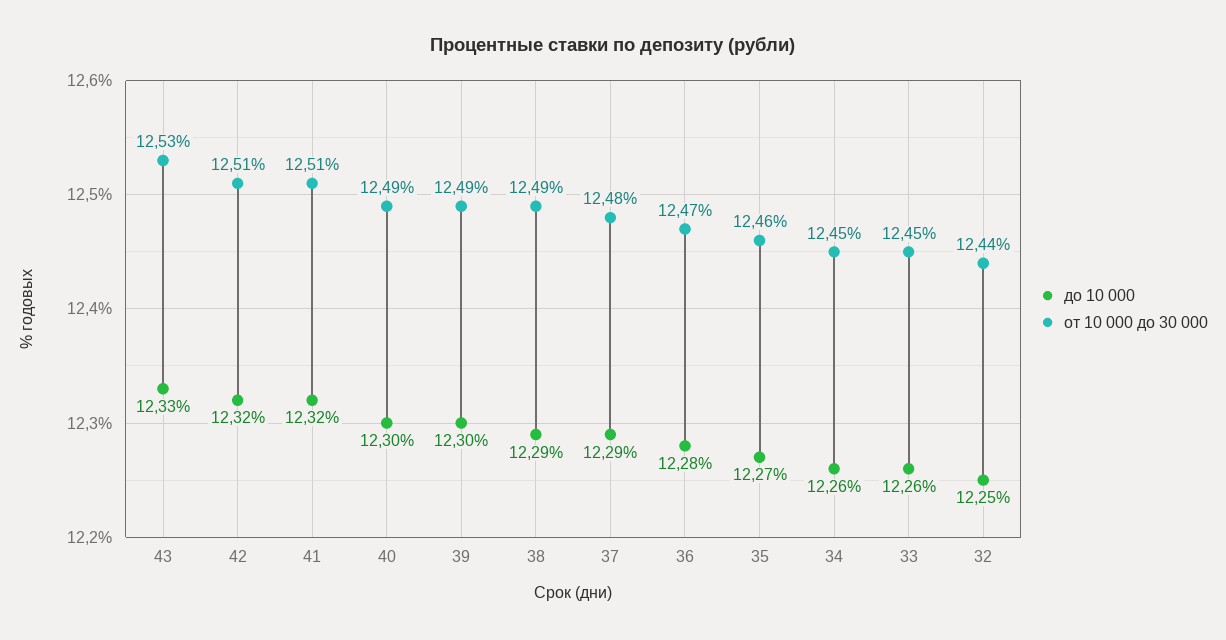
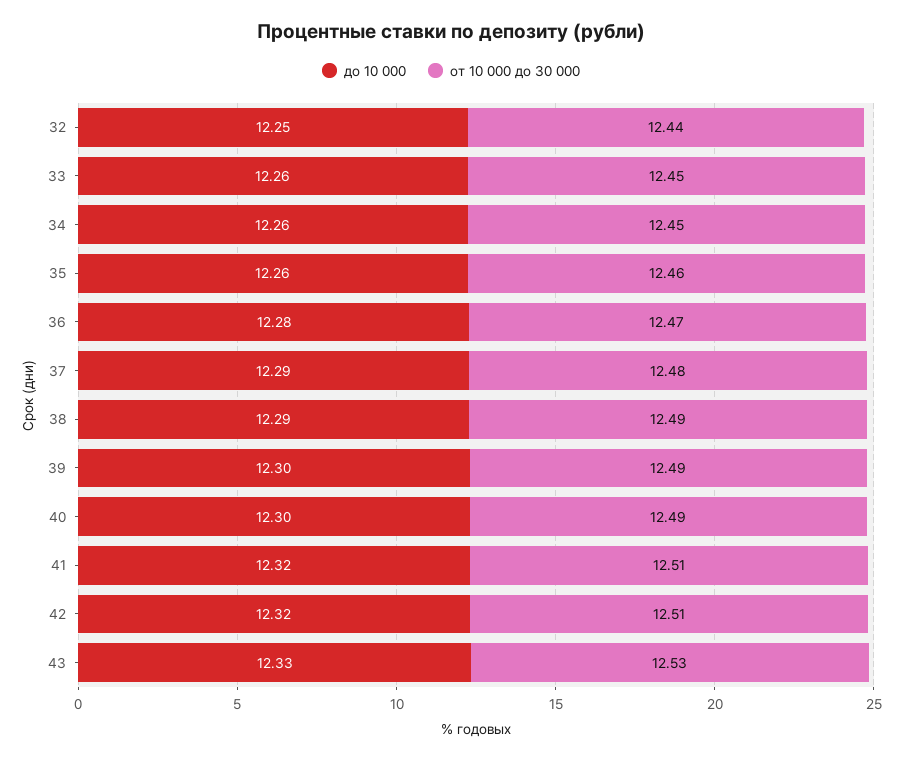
до 10 000, 35: 12.27 -> 12.26

